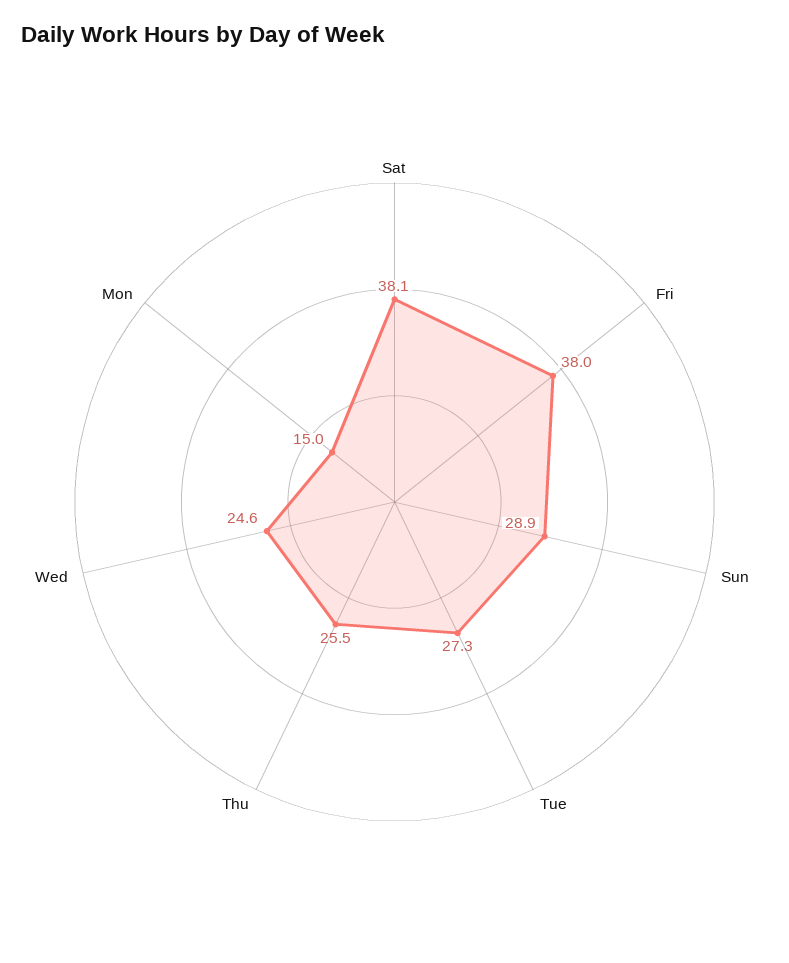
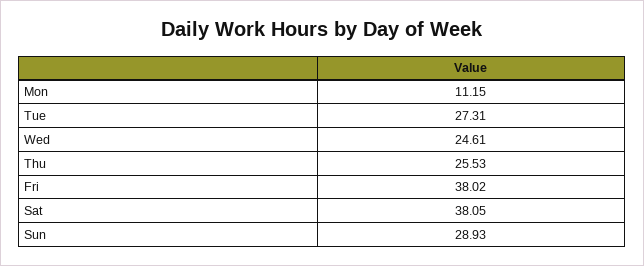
Mon: 15 -> 11.15

